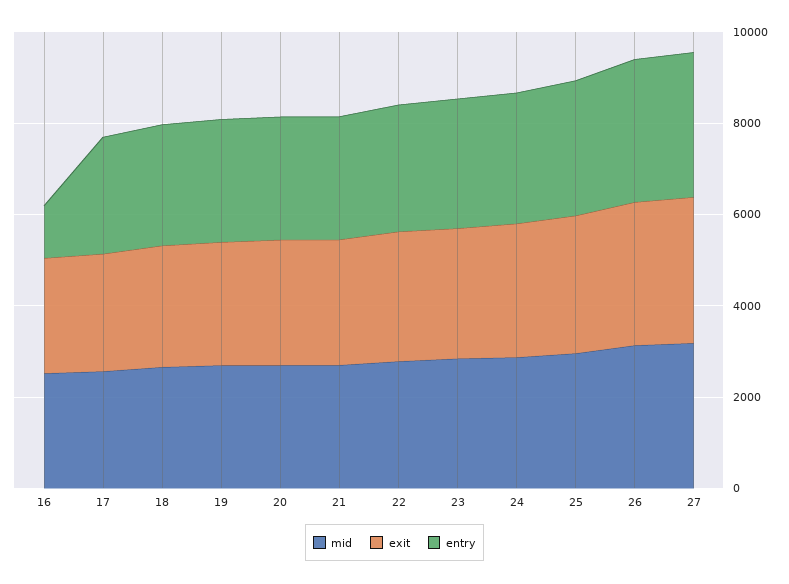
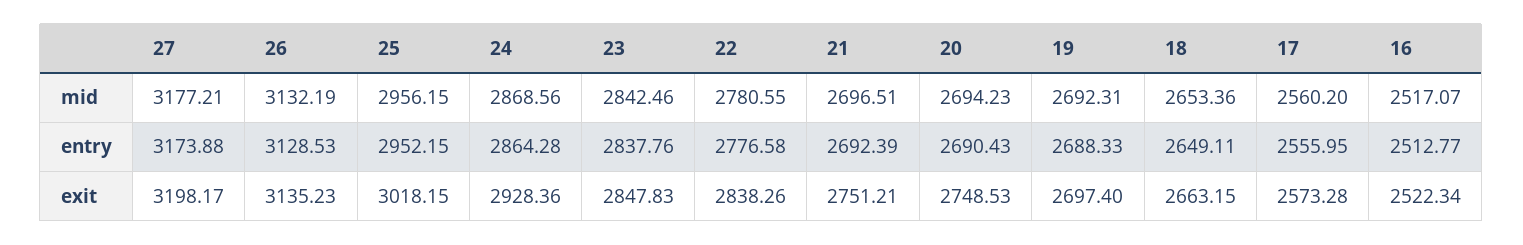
entry, 16: 1000 -> 2512.77

